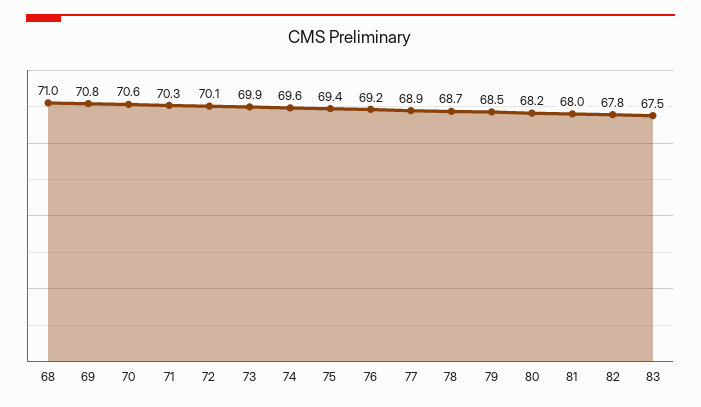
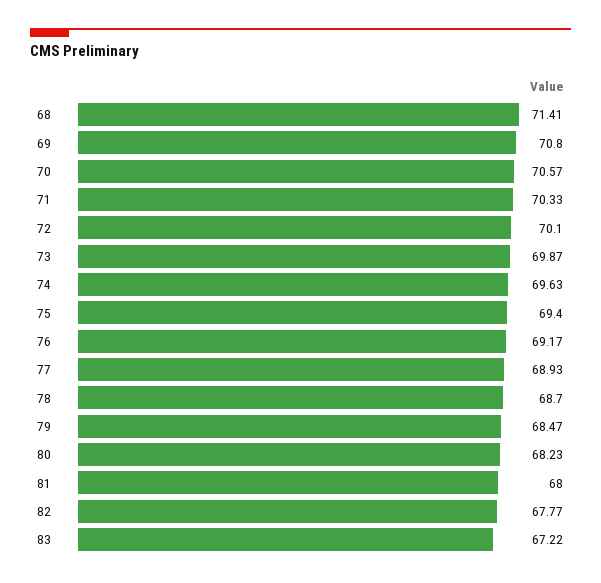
68: 71 -> 71.41
83: 67.5 -> 67.22

